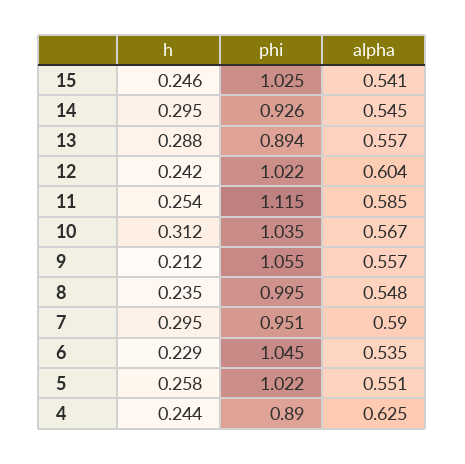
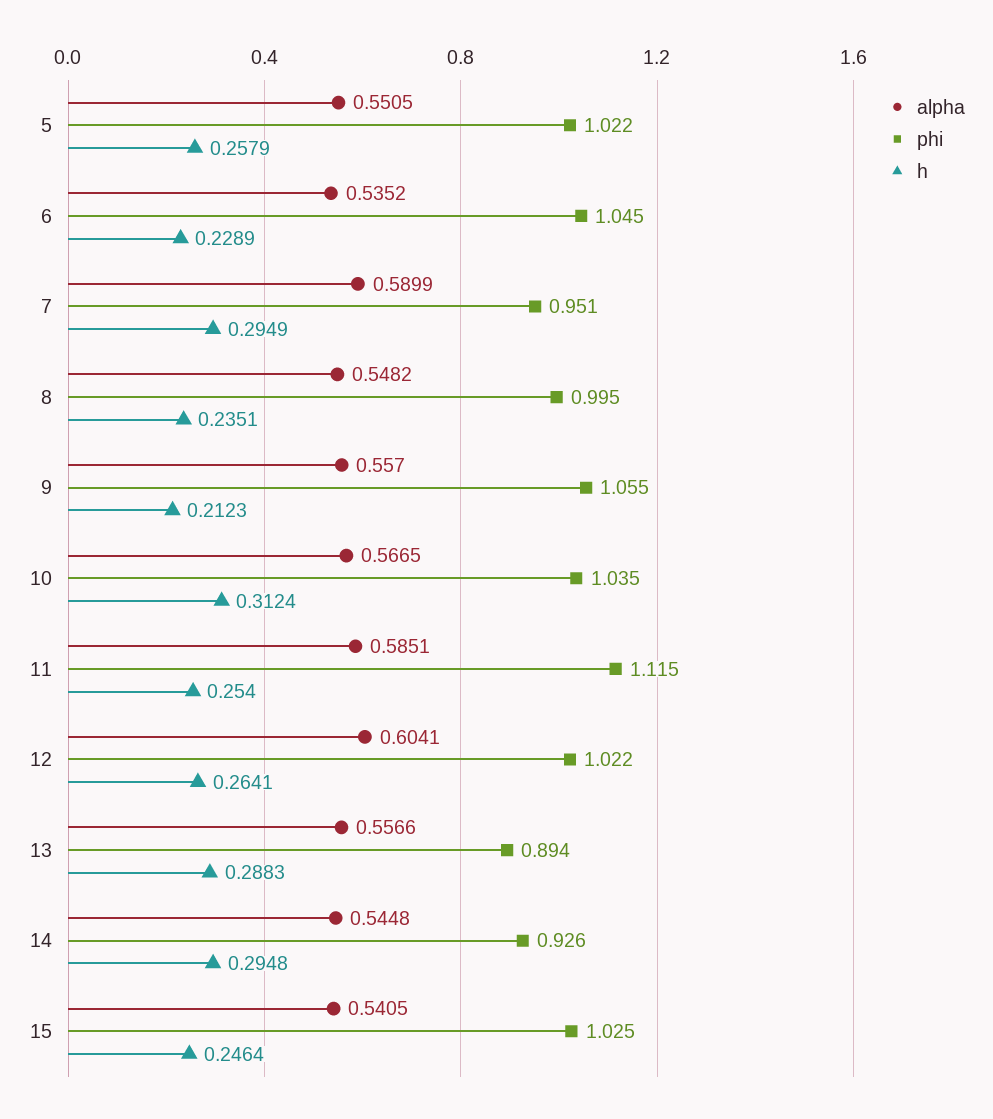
h, 12: 0.242 -> 0.2641
h, 4: 0.244 -> none
phi, 4: 0.89 -> none
alpha, 4: 0.625 -> none

